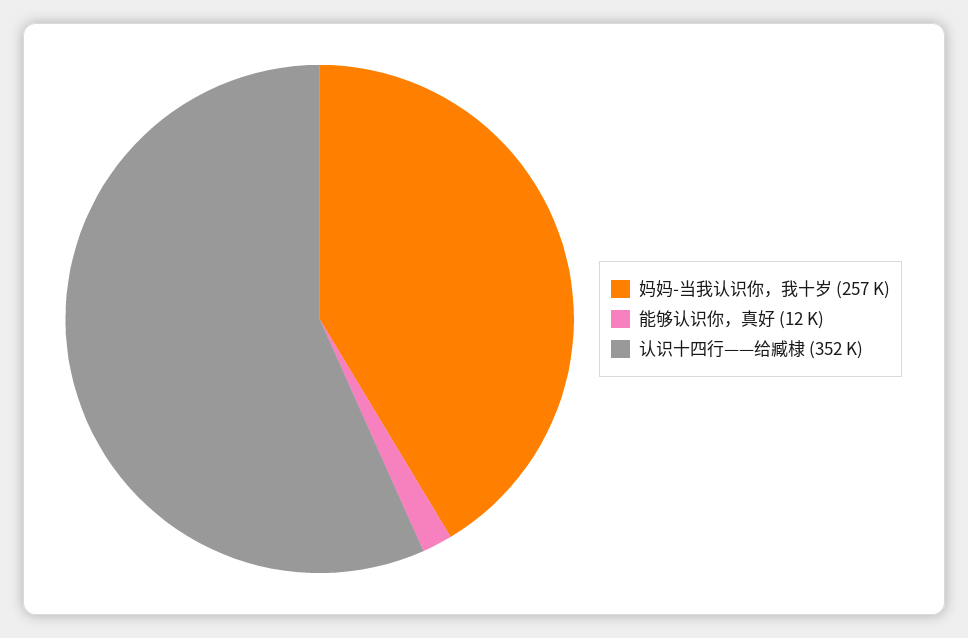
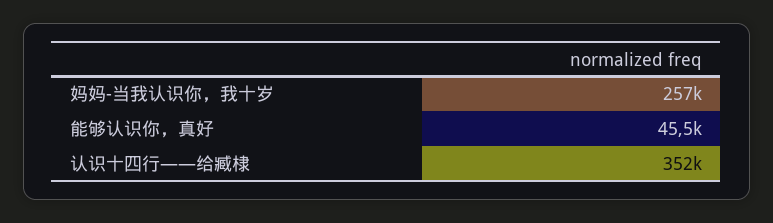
能够认识你，真好: 12000 -> 45500

